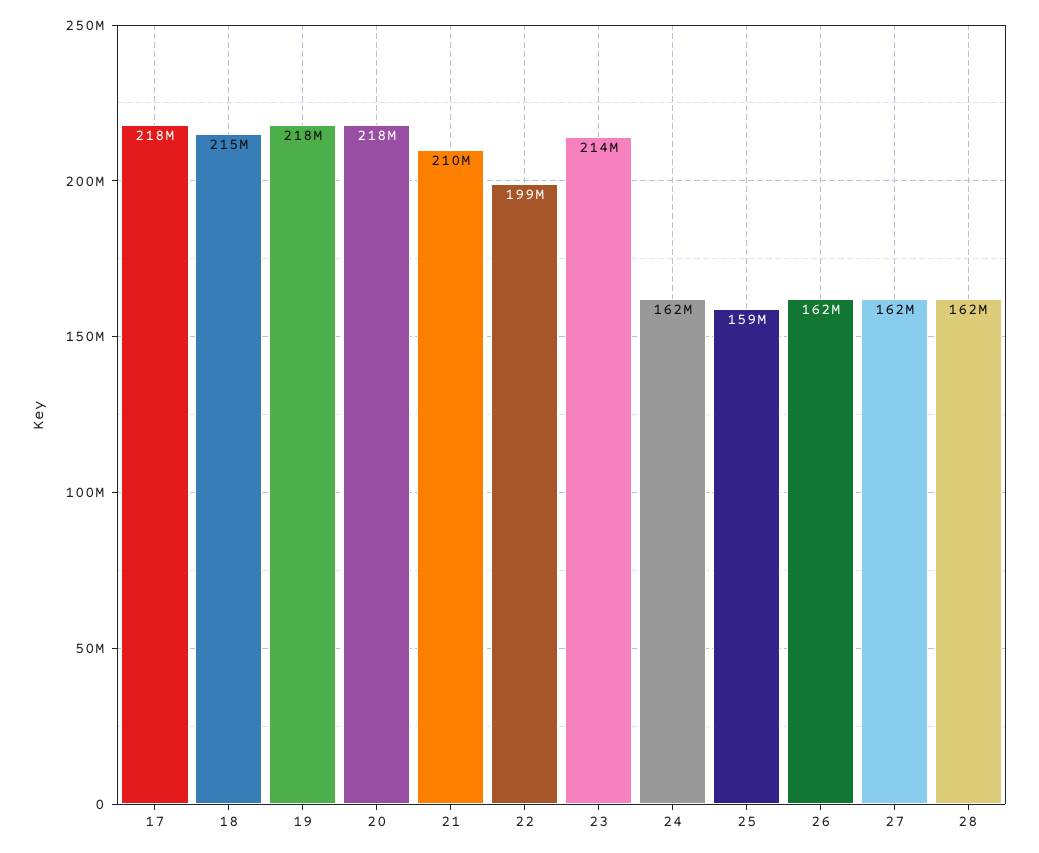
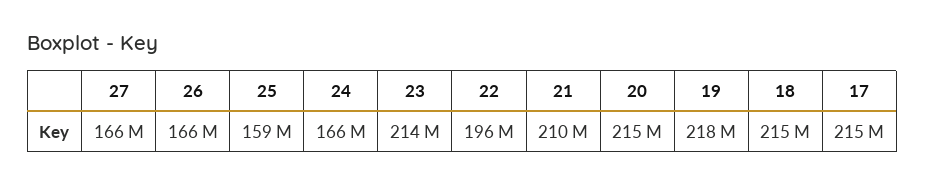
17: 218000000 -> 215000000
20: 218000000 -> 215000000
22: 199000000 -> 196000000
24: 162000000 -> 166000000
26: 162000000 -> 166000000
27: 162000000 -> 166000000
28: 162000000 -> none

